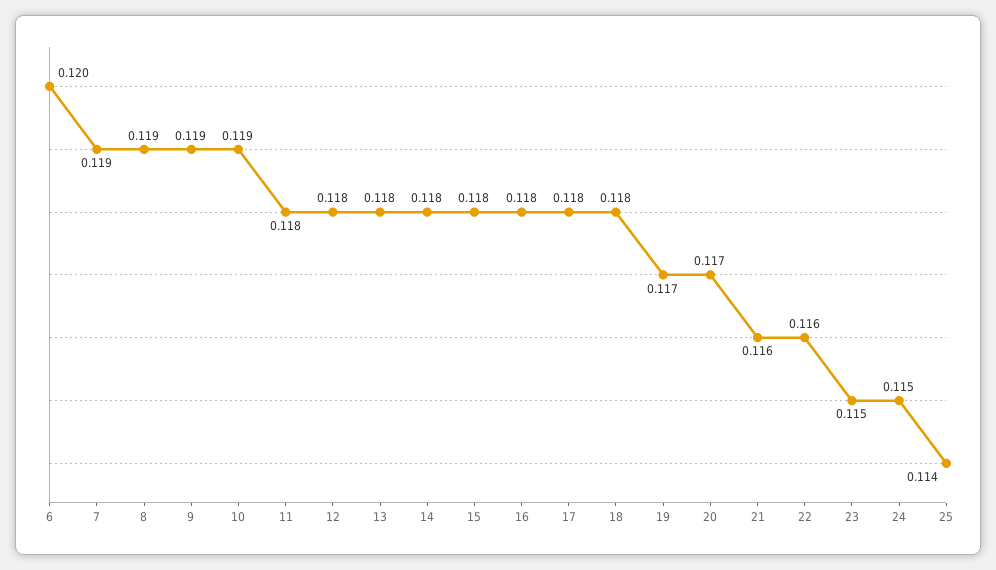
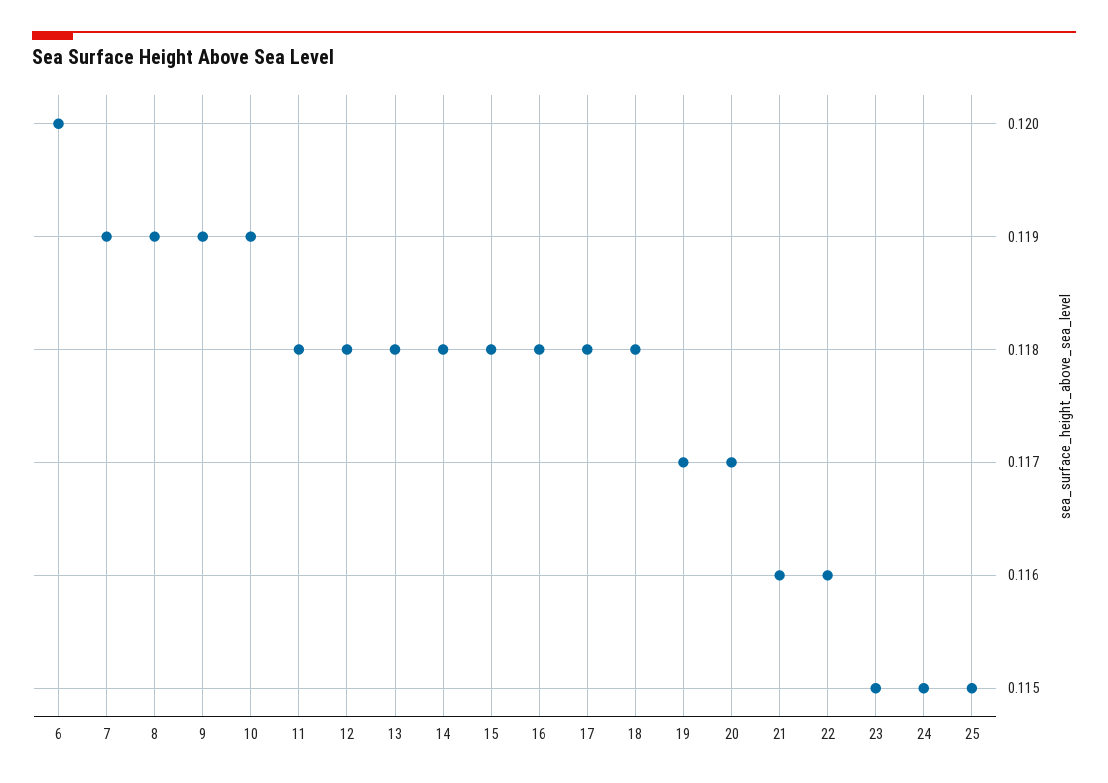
25: 0.114 -> 0.115

